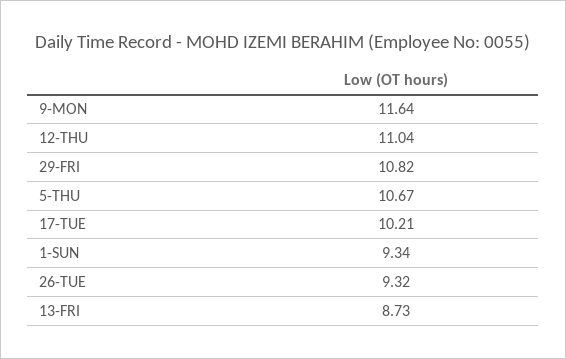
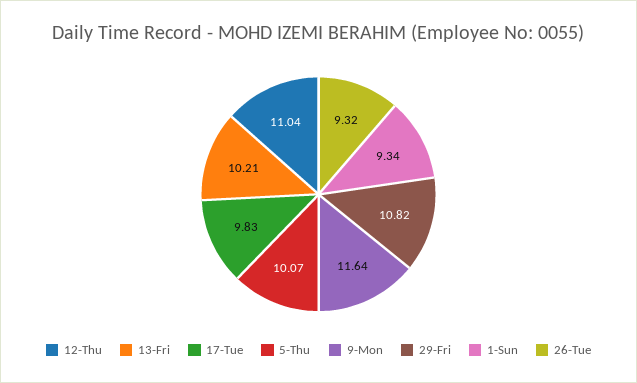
5-THU: 10.67 -> 10.07
17-TUE: 10.21 -> 9.83
13-FRI: 8.73 -> 10.21

